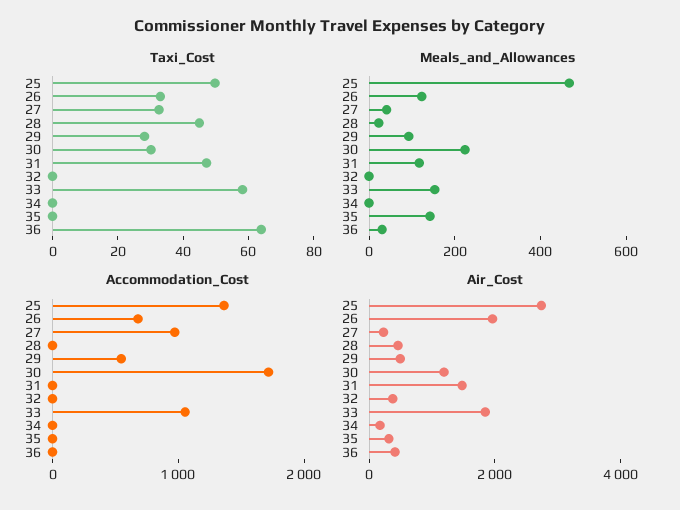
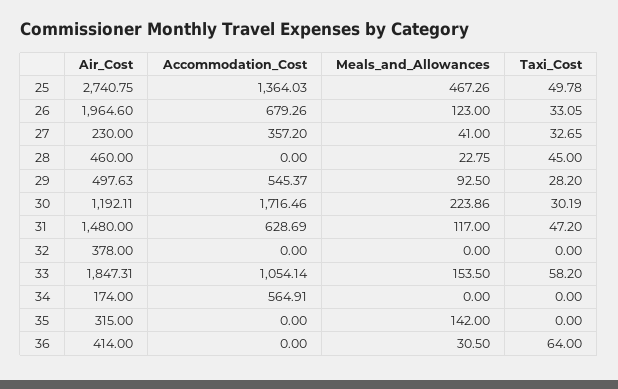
Accommodation_Cost, 27: 1000 -> 357.2
Accommodation_Cost, 31: 0 -> 628.69
Accommodation_Cost, 34: 0 -> 564.91

